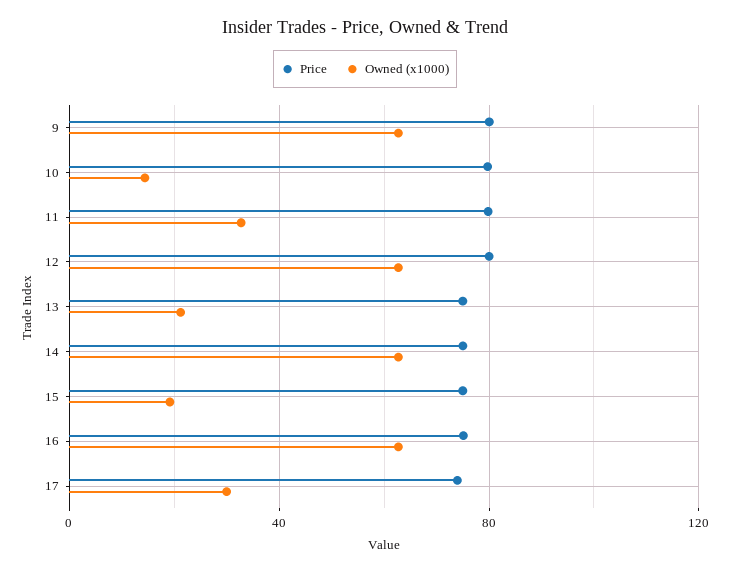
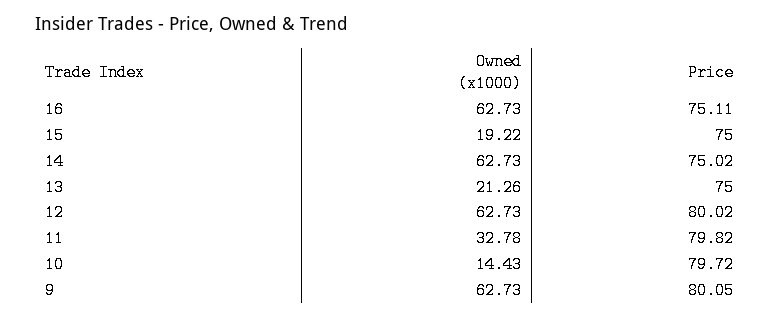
Price, 17: 75 -> none
Owned (x1000), 17: 30 -> none

